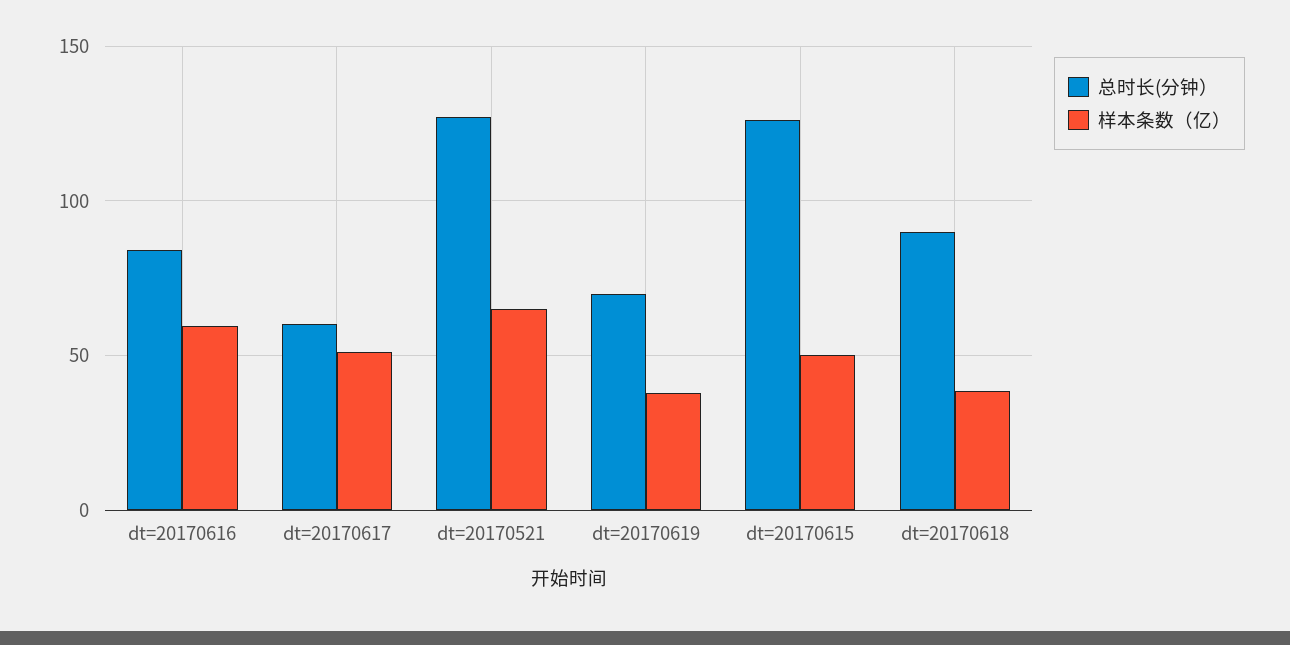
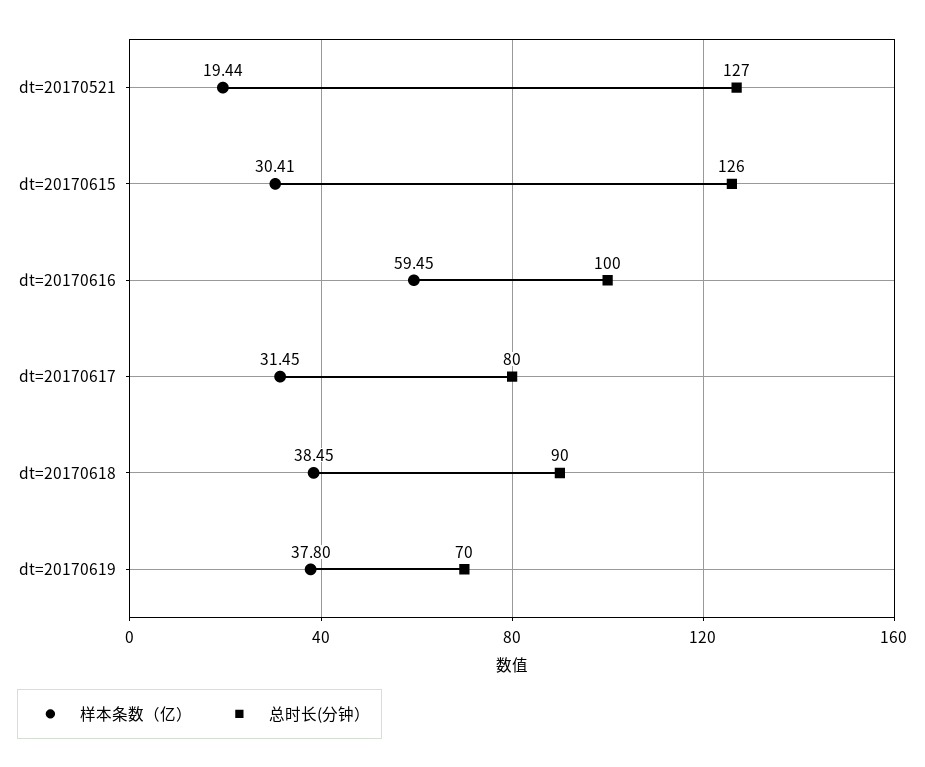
总时长(分钟）, dt=20170616: 85 -> 100
总时长(分钟）, dt=20170617: 60 -> 80
样本条数（亿）, dt=20170617: 50 -> 31.45
样本条数（亿）, dt=20170521: 65 -> 19.44
样本条数（亿）, dt=20170615: 50 -> 30.41

